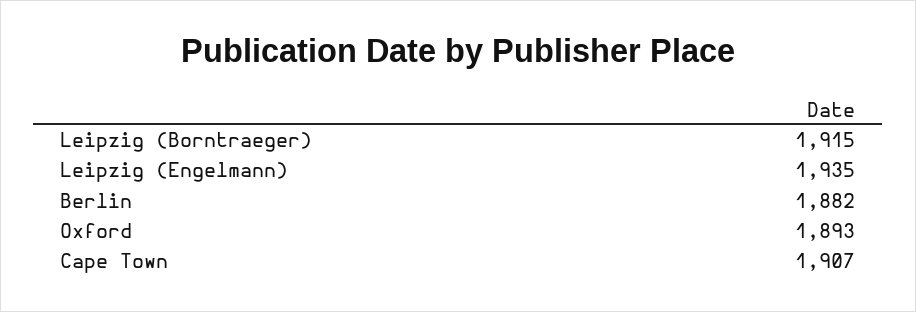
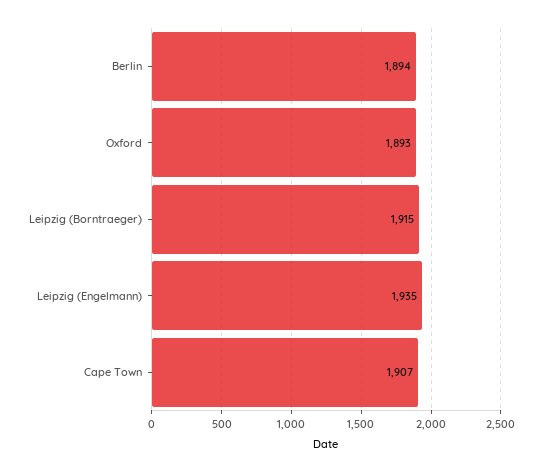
Berlin: 1882 -> 1894

